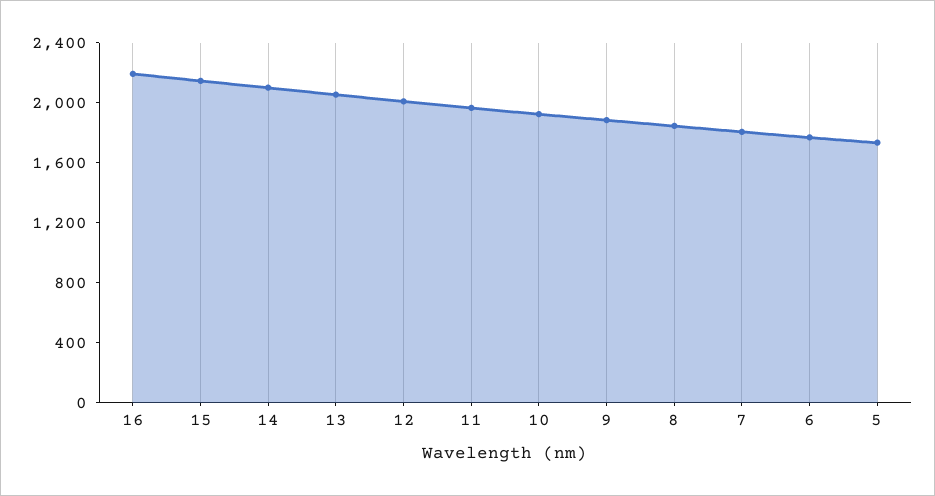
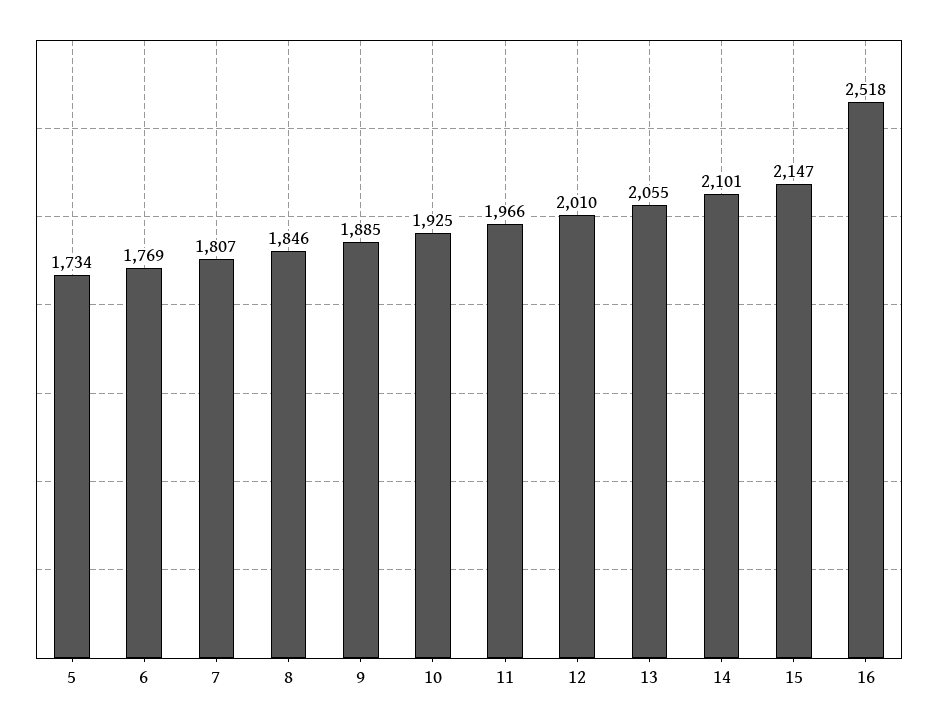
16: 2200 -> 2518

